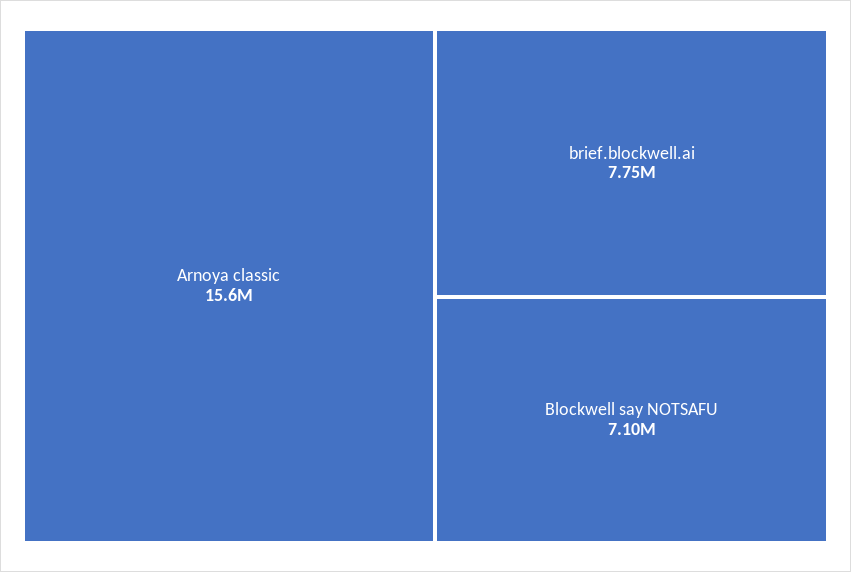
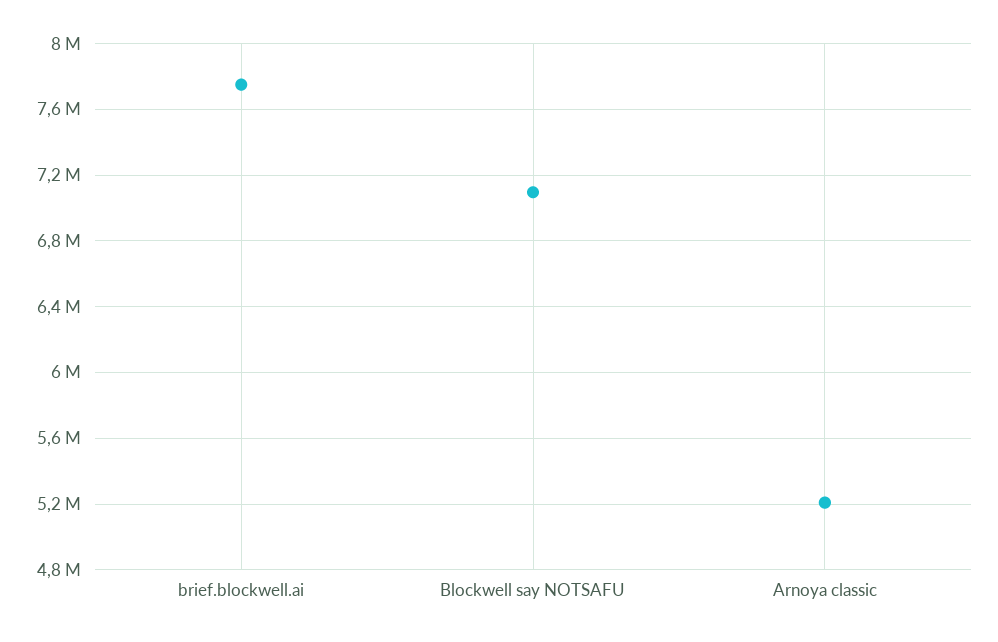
Arnoya classic: 15600000 -> 5200000

